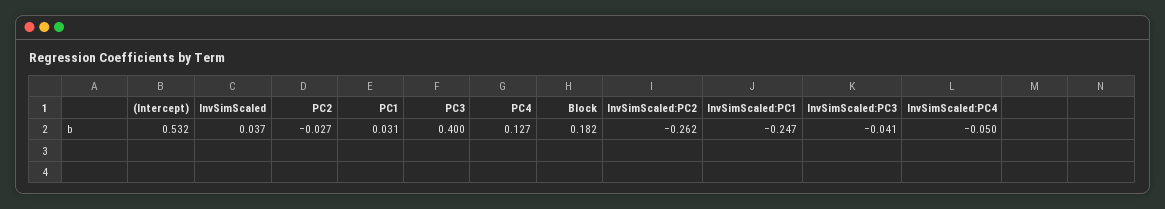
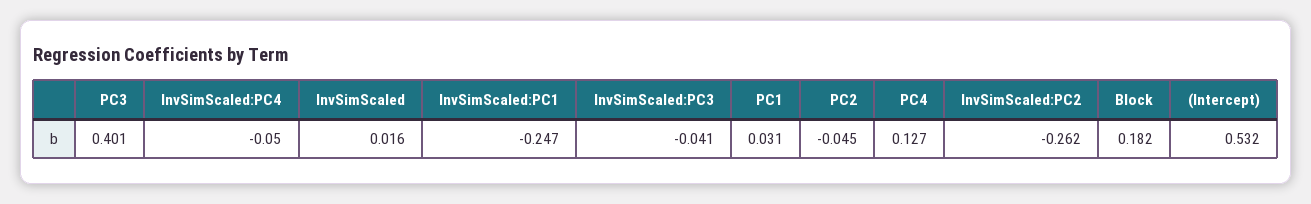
InvSimScaled: 0.037 -> 0.016
PC2: -0.027 -> -0.045
PC3: 0.4 -> 0.401

